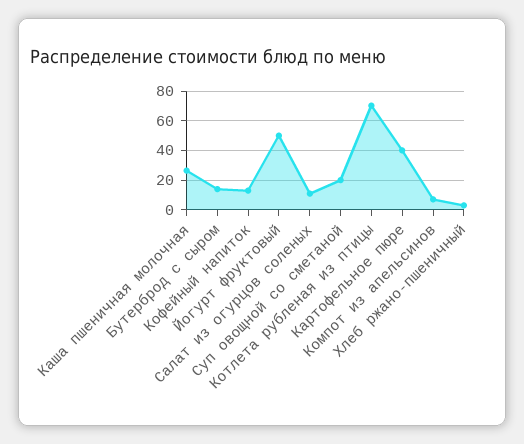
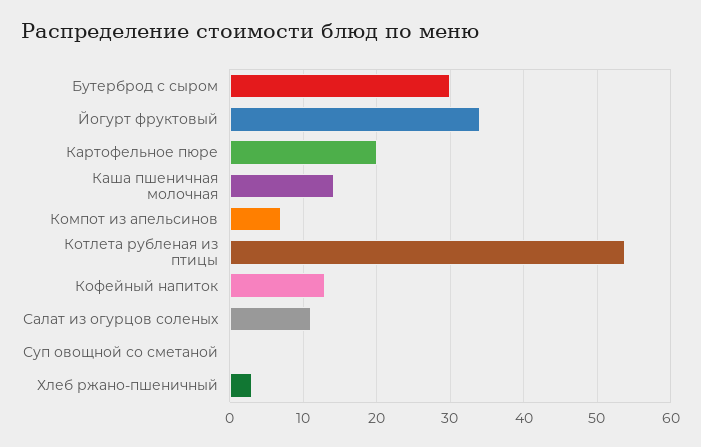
Каша пшеничная молочная: 25 -> 14
Бутерброд с сыром: 15 -> 30
Йогурт фруктовый: 50 -> 34
Суп овощной со сметаной: 20 -> 0
Котлета рубленая из птицы: 70 -> 54
Картофельное пюре: 40 -> 20

